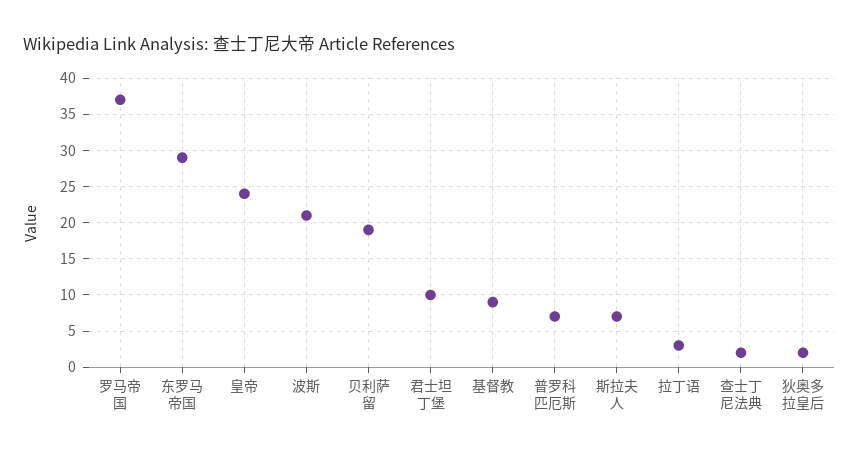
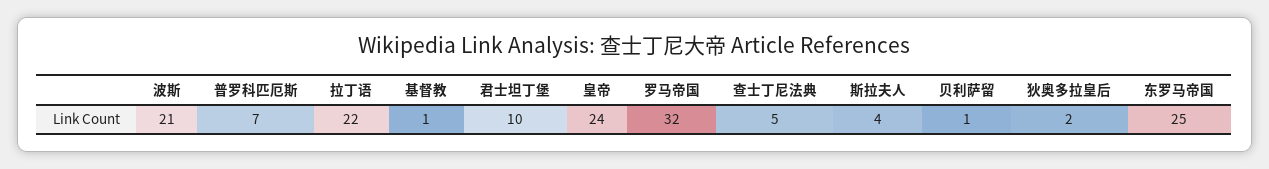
罗马帝国: 37 -> 32
东罗马帝国: 29 -> 25
贝利萨留: 19 -> 1
基督教: 9 -> 1
斯拉夫人: 7 -> 4
拉丁语: 3 -> 22
查士丁尼法典: 2 -> 5

